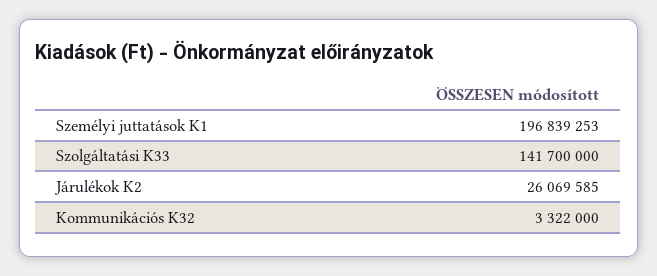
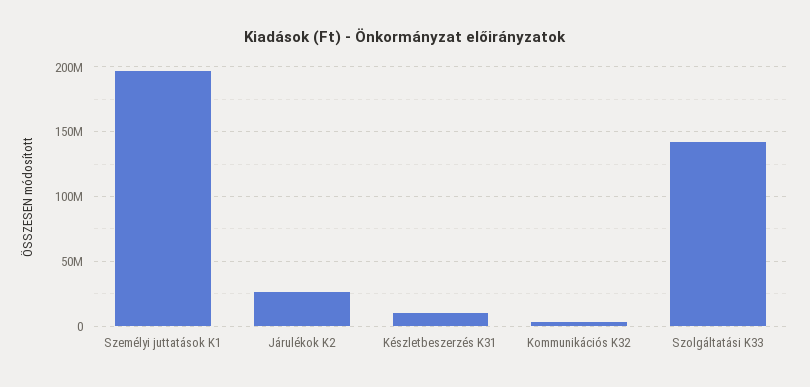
Készletbeszerzés K31: none -> 10000000

